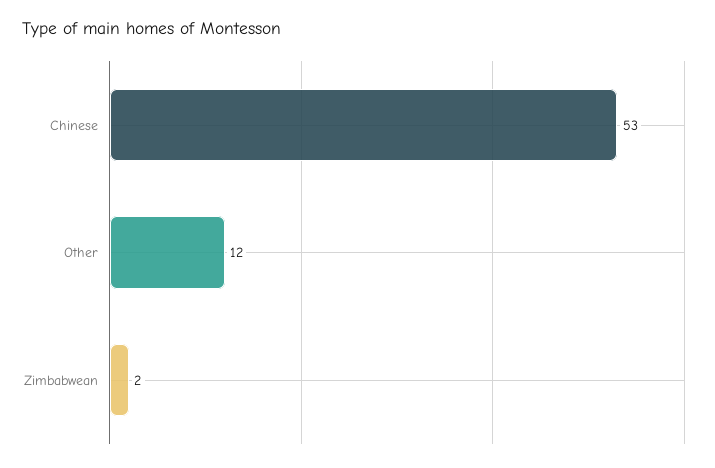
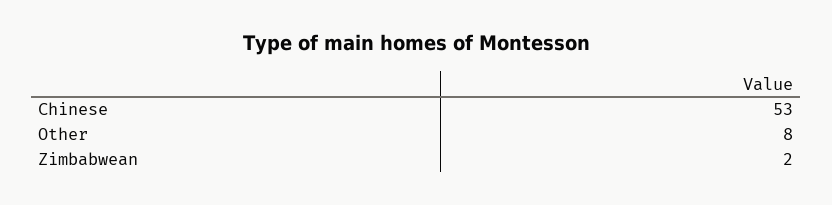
Other: 12 -> 8

